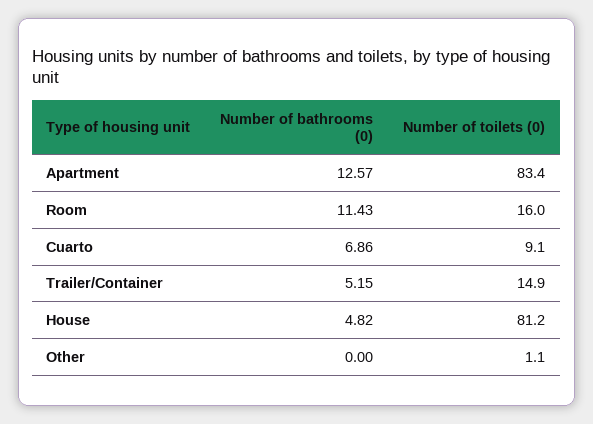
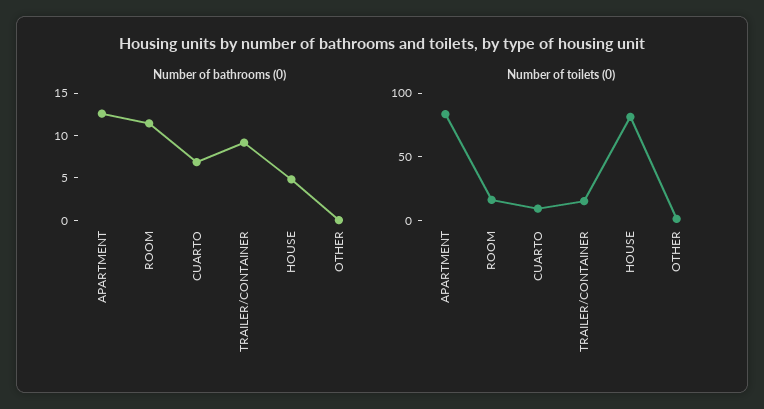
Number of bathrooms (0), Trailer/Container: 5.15 -> 9

